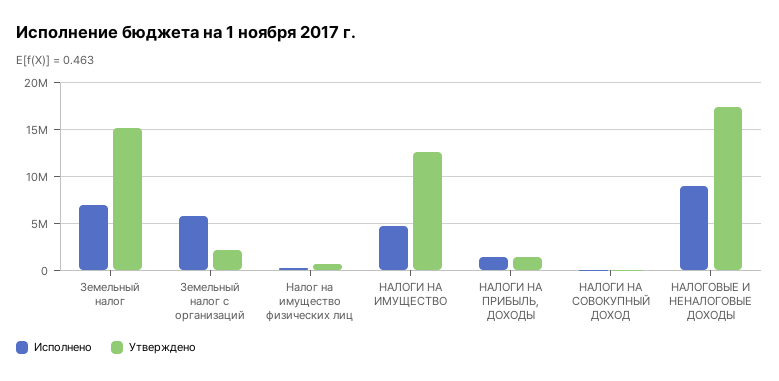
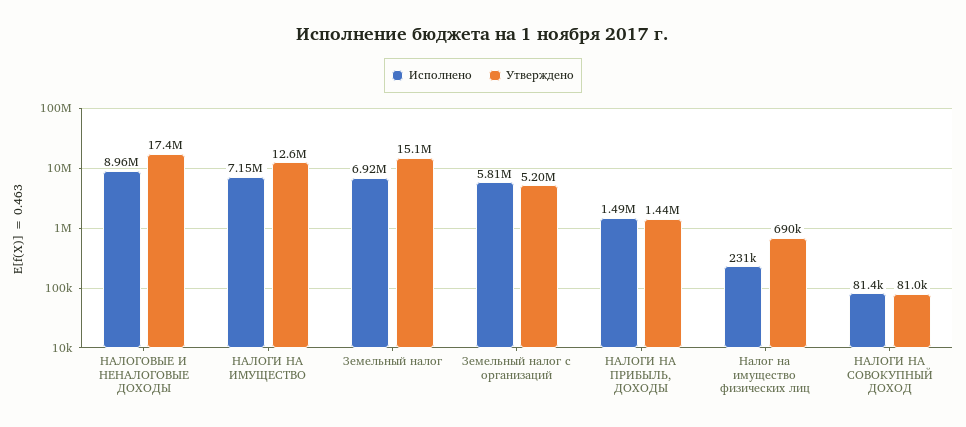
Утверждено, Земельный налог с организаций: 2000000 -> 5200000
Исполнено, НАЛОГИ НА ИМУЩЕСТВО: 5000000 -> 7150000

